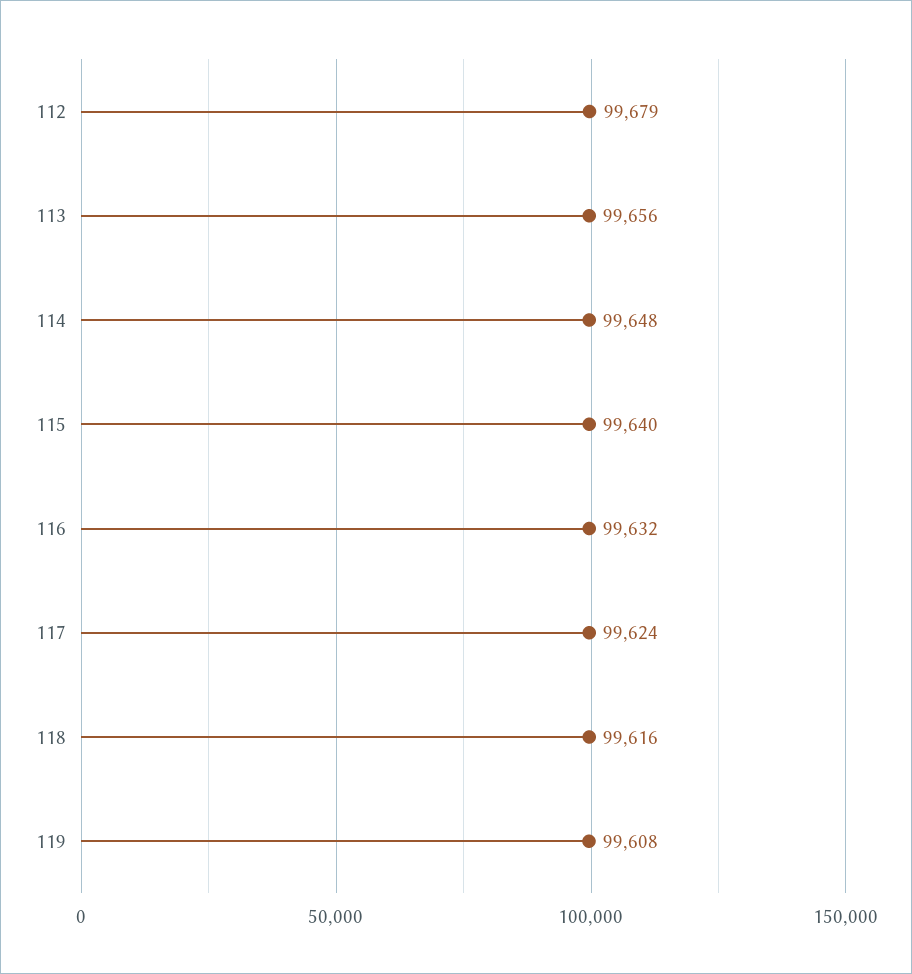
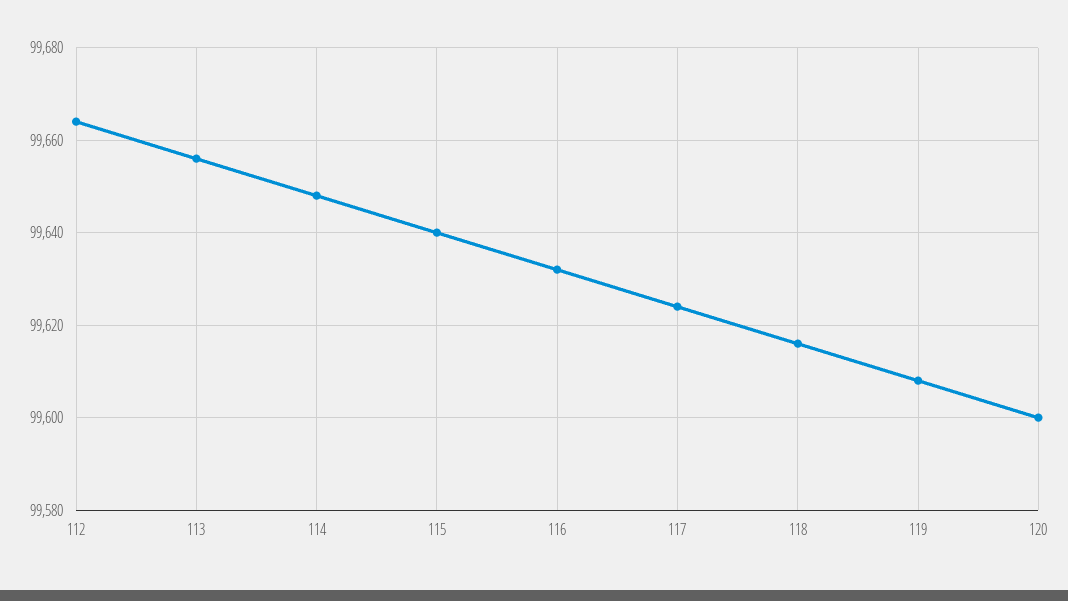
112: 99679 -> 99665
120: none -> 99600

